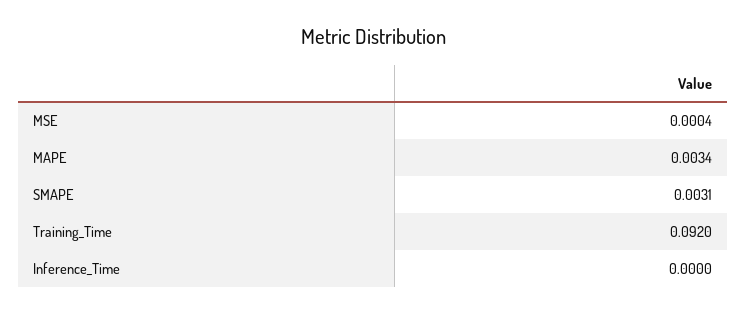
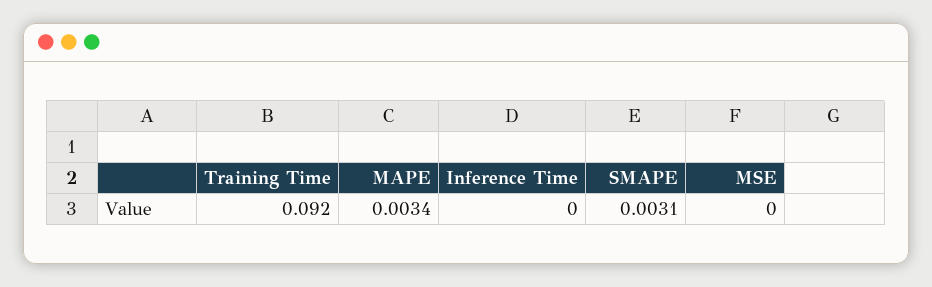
MSE: 0.0004 -> 0

